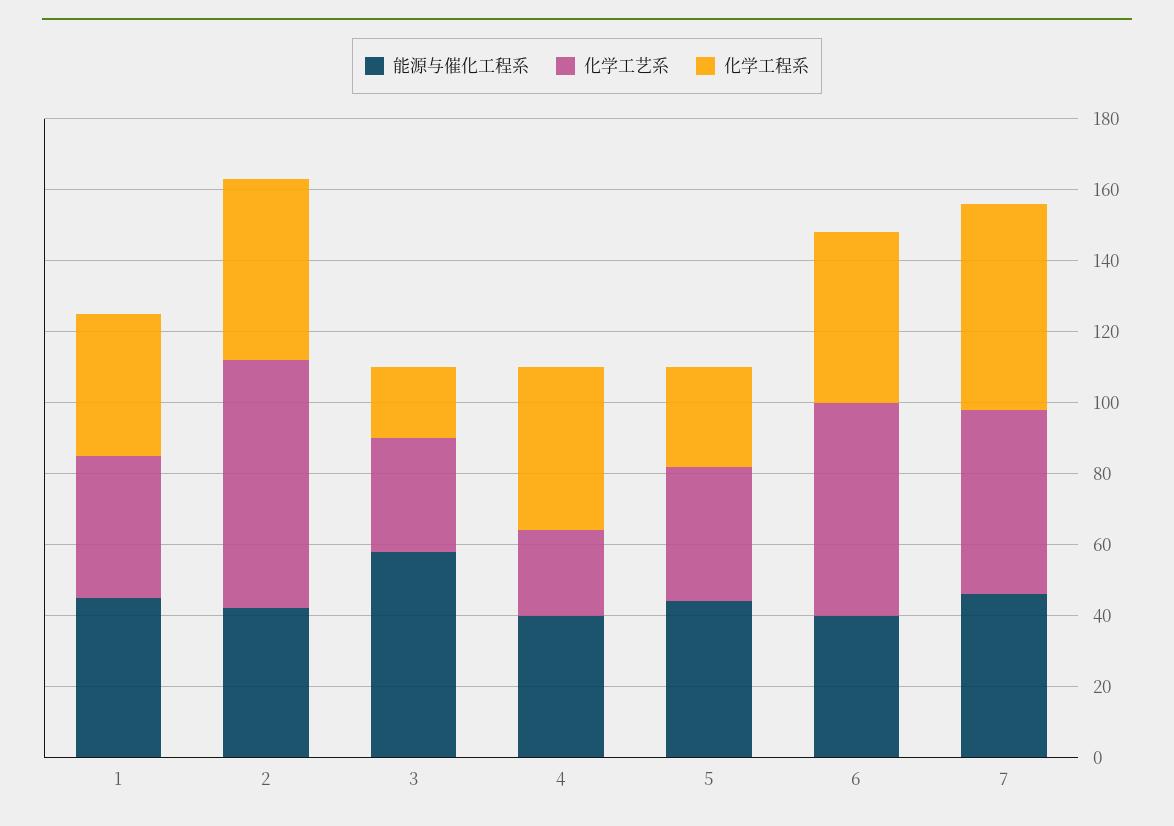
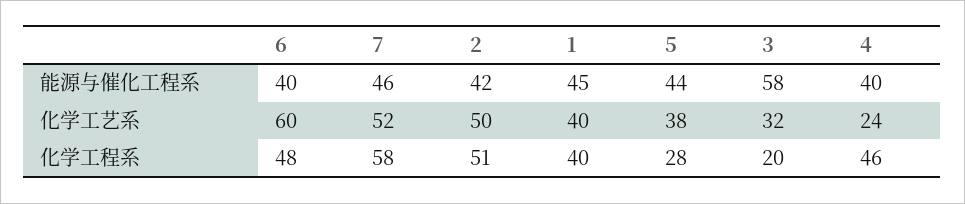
化学工艺系, 2: 70 -> 50

